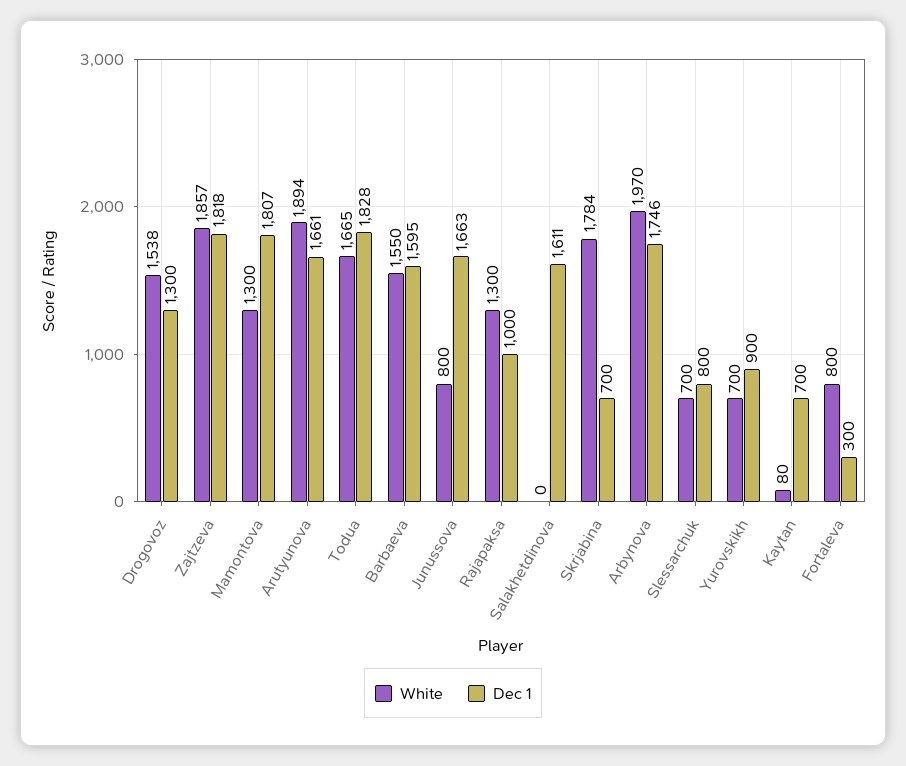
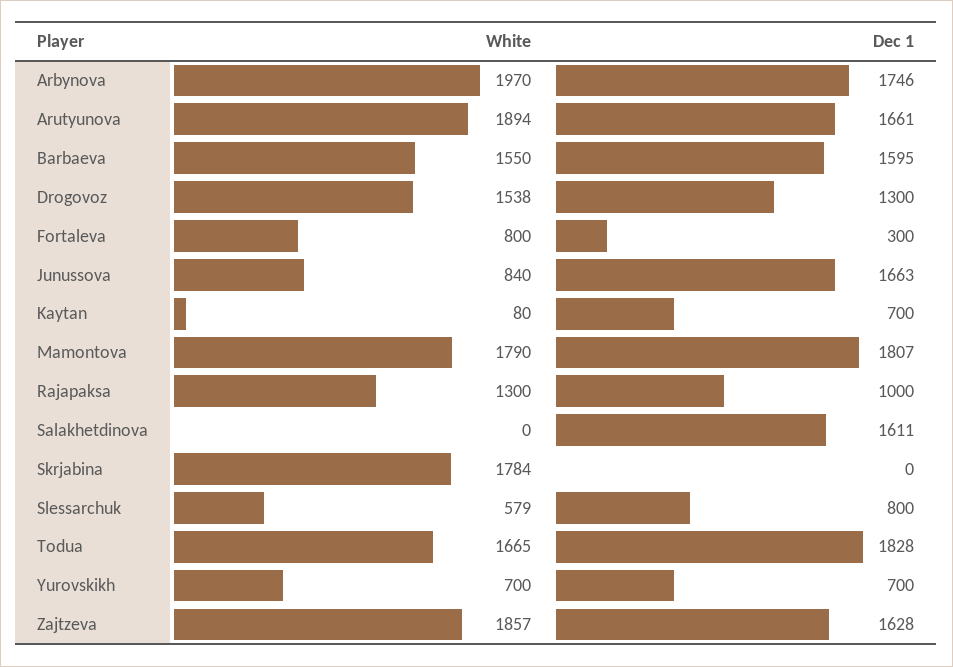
Dec 1, Zajtzeva: 1818 -> 1628
White, Mamontova: 1300 -> 1790
White, Junussova: 800 -> 840
Dec 1, Skrjabina: 700 -> 0
White, Slessarchuk: 700 -> 579
Dec 1, Yurovskikh: 900 -> 700

